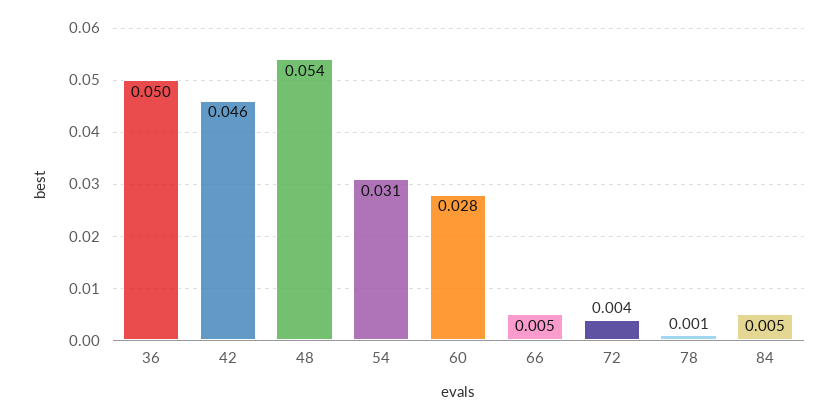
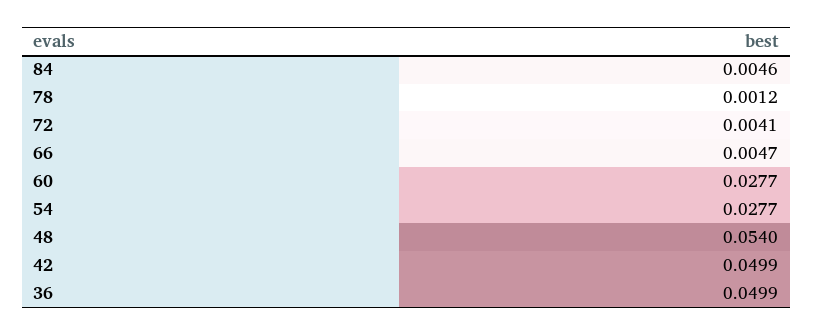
42: 0.046 -> 0.0499
54: 0.031 -> 0.0277

